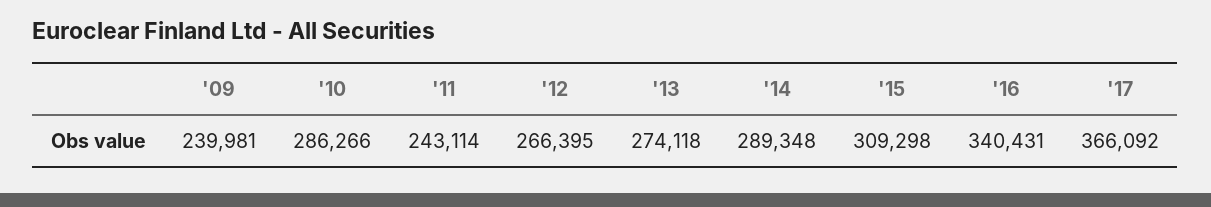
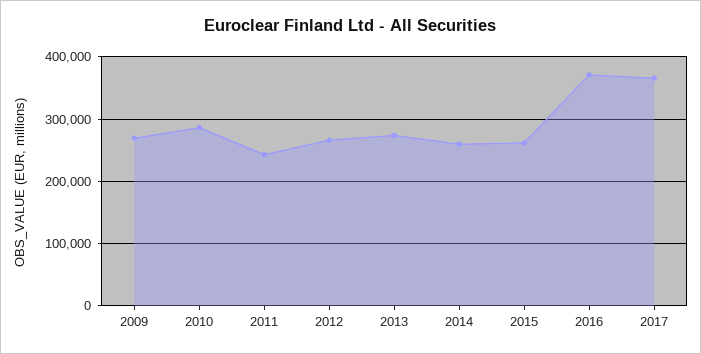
'09: 239981 -> 270000
'14: 289348 -> 260000
'15: 309298 -> 260000
'16: 340431 -> 370000

